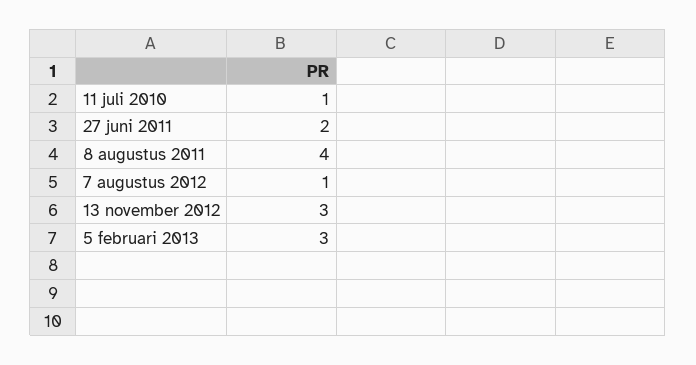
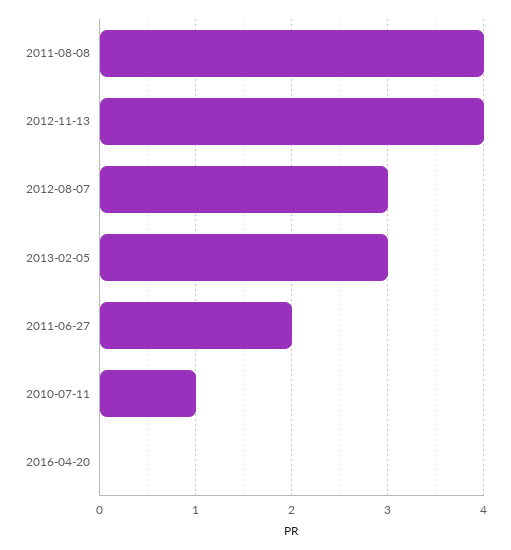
7 augustus 2012: 1 -> 3
13 november 2012: 3 -> 4
2016-04-20: none -> 0

